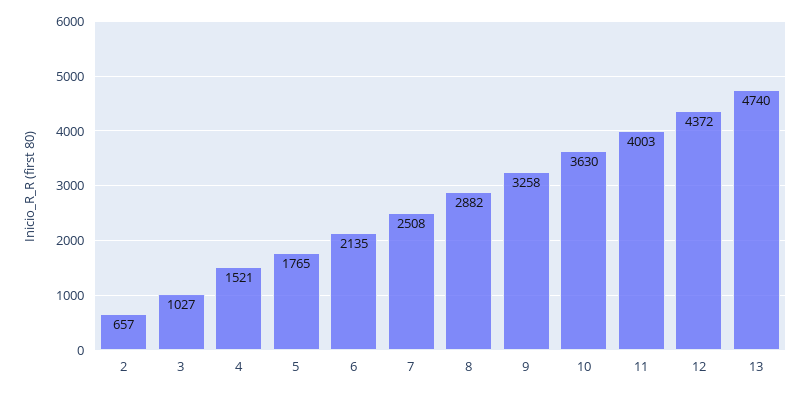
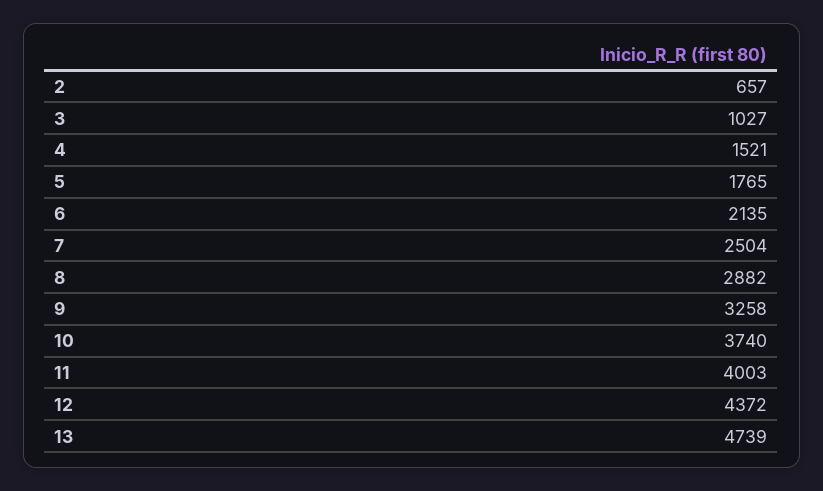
7: 2508 -> 2504
10: 3630 -> 3740
13: 4740 -> 4739

